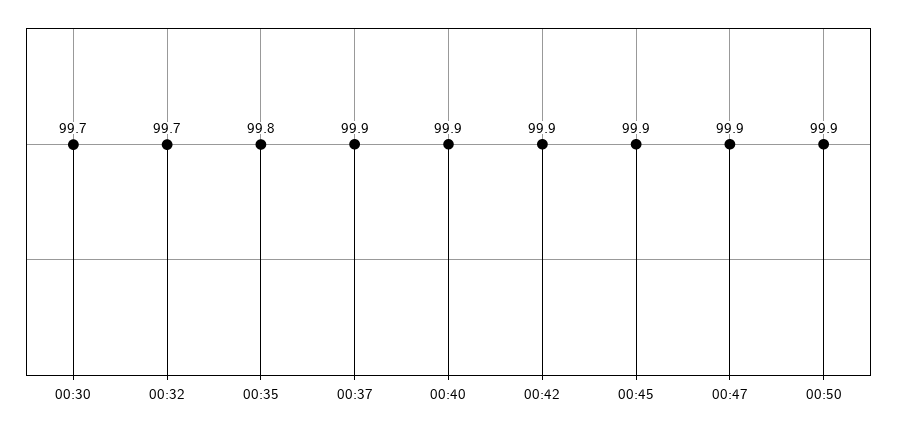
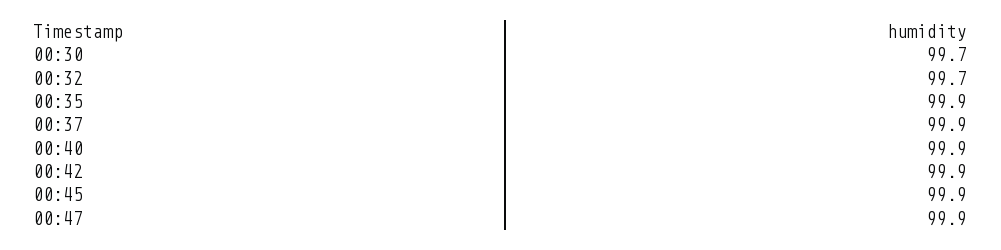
00:35: 99.8 -> 99.9
00:50: 99.9 -> none

